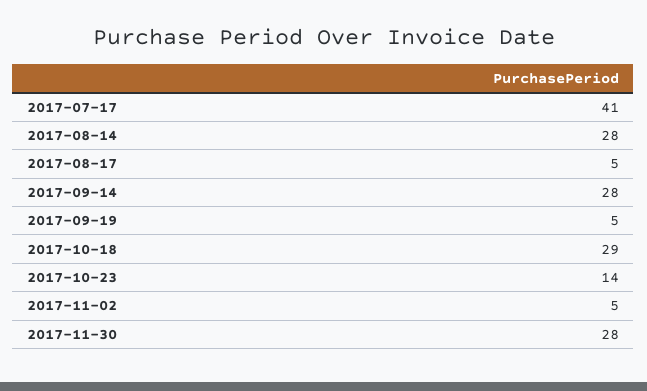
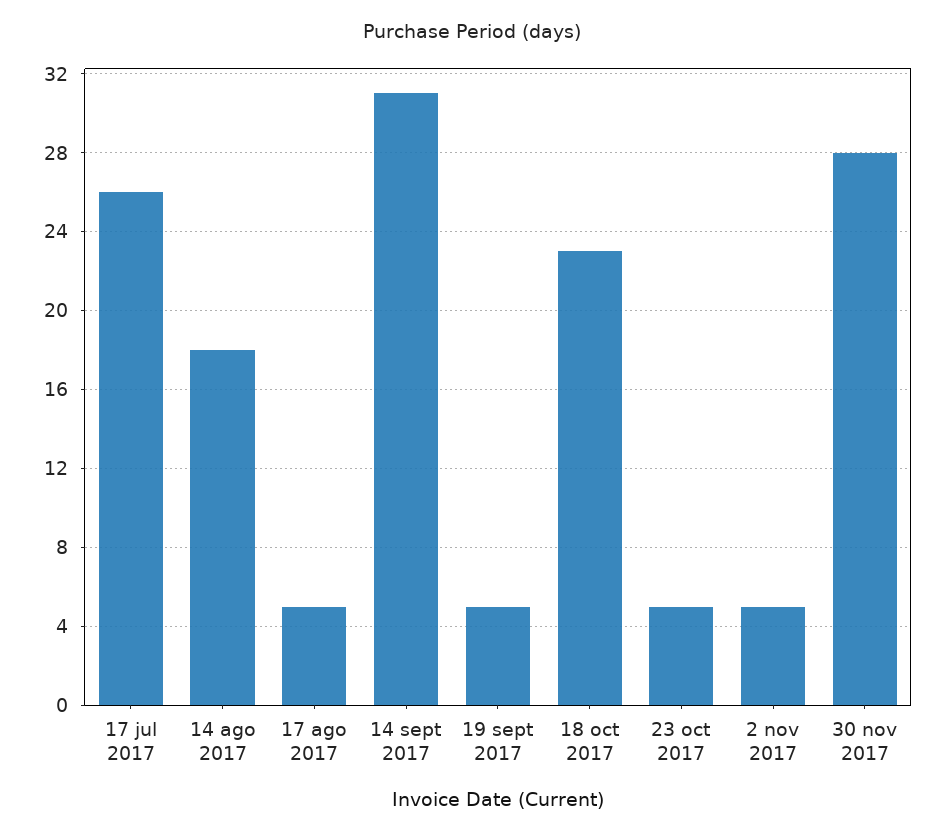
2017-07-17: 41 -> 26
2017-08-14: 28 -> 18
2017-09-14: 28 -> 31
2017-10-18: 29 -> 23
2017-10-23: 14 -> 5

